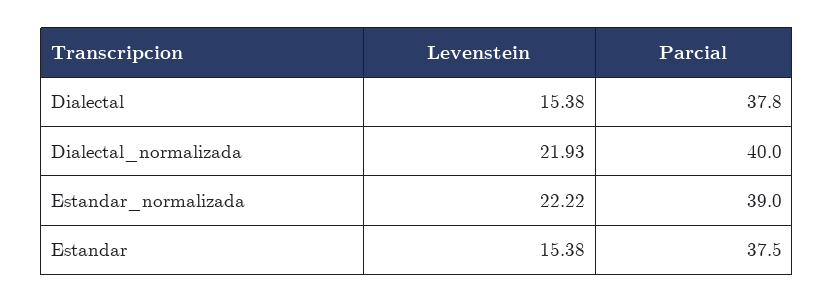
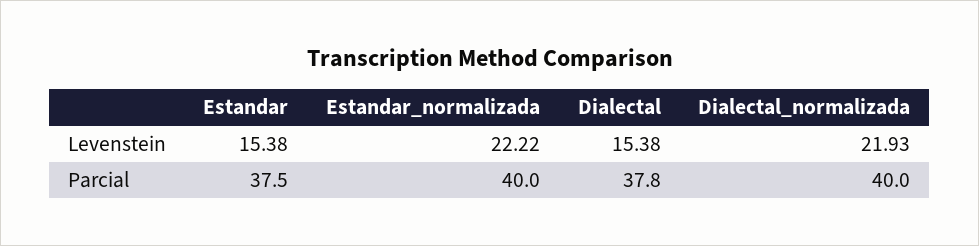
Parcial, Estandar_normalizada: 39 -> 40

